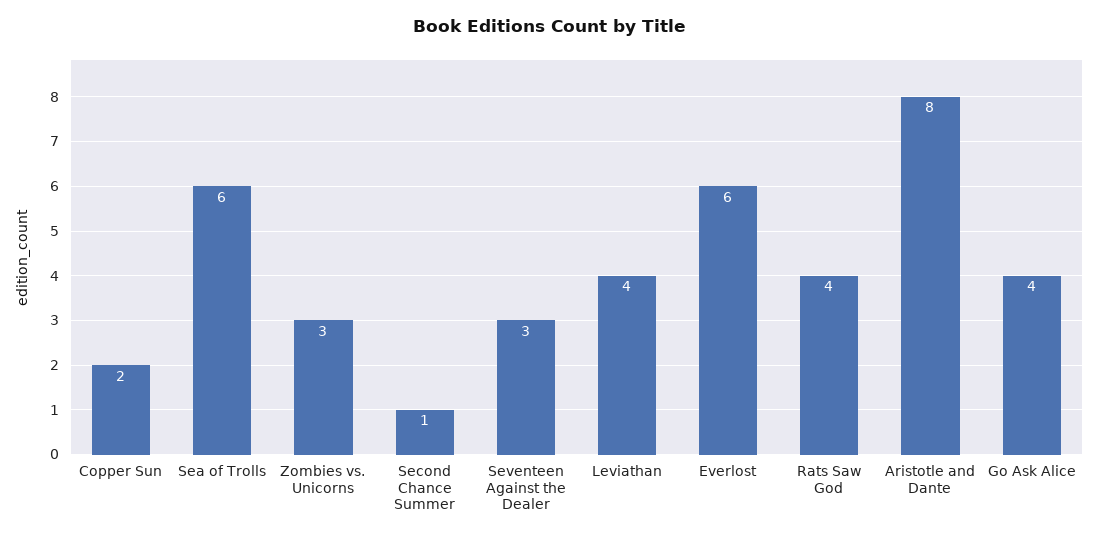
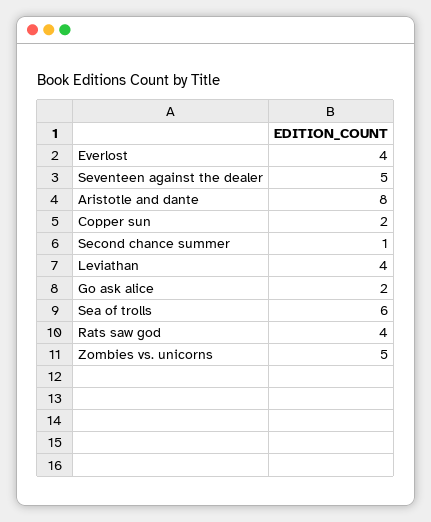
Zombies vs. Unicorns: 3 -> 5
Seventeen Against the Dealer: 3 -> 5
Everlost: 6 -> 4
Go Ask Alice: 4 -> 2

